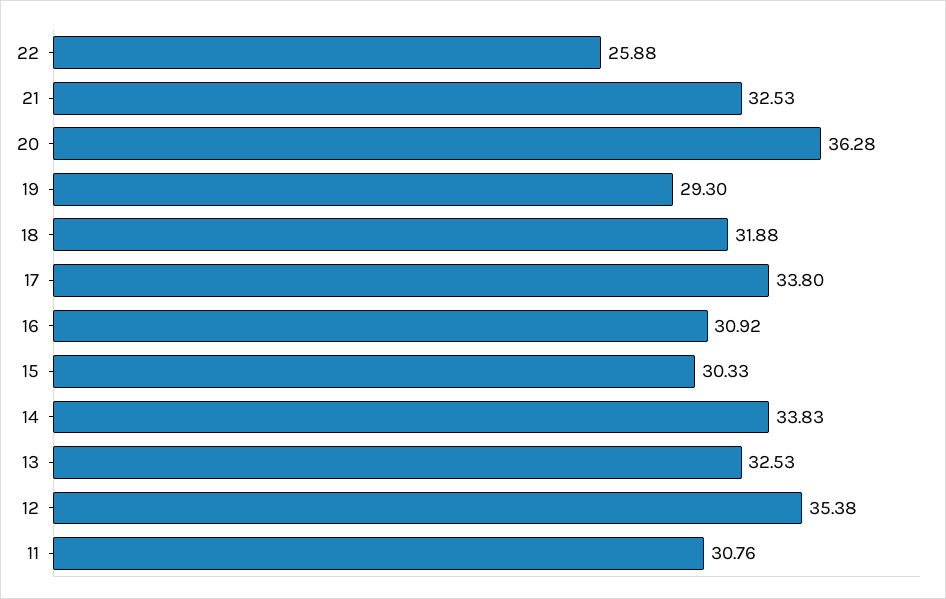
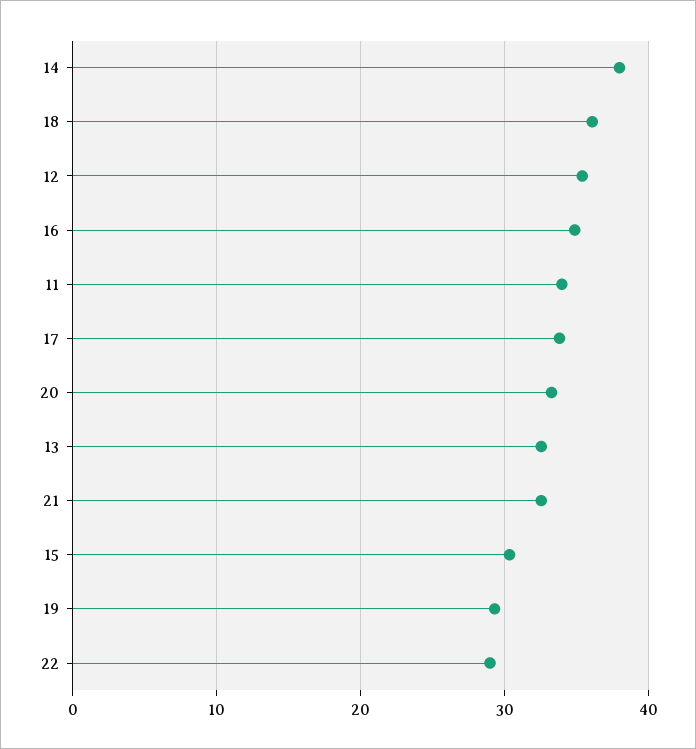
22: 25.88 -> 29
20: 36.28 -> 33
18: 31.88 -> 36
16: 30.92 -> 35
14: 33.83 -> 38
11: 30.76 -> 34

